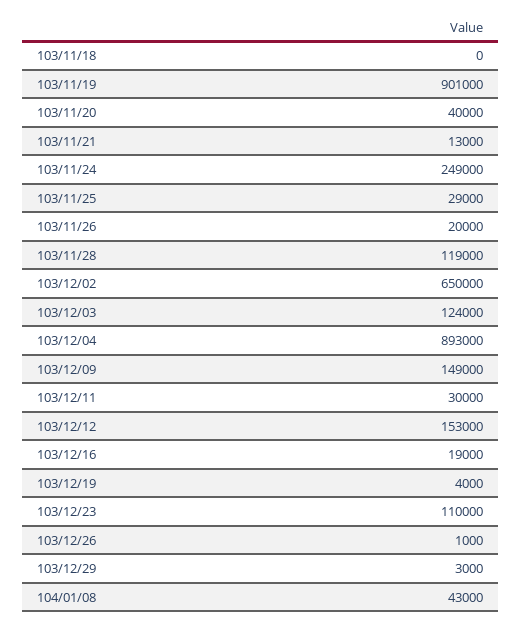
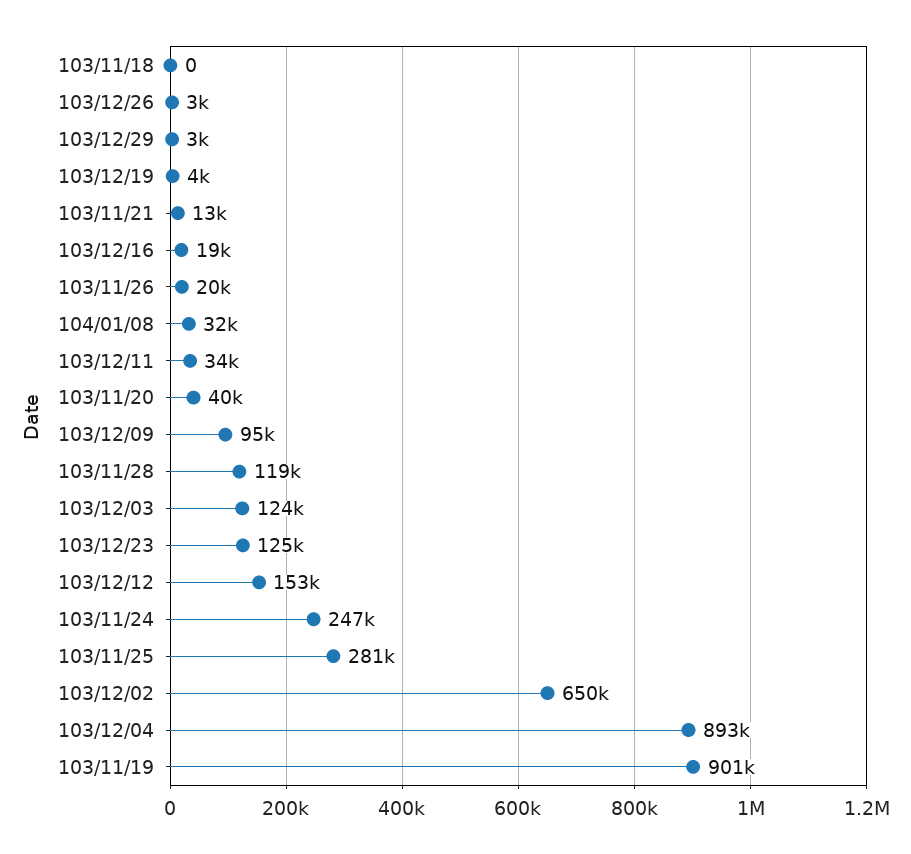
103/11/24: 249000 -> 247000
103/11/25: 29000 -> 281000
103/12/09: 149000 -> 95000
103/12/11: 30000 -> 34000
103/12/23: 110000 -> 125000
103/12/26: 1000 -> 3000
104/01/08: 43000 -> 32000

